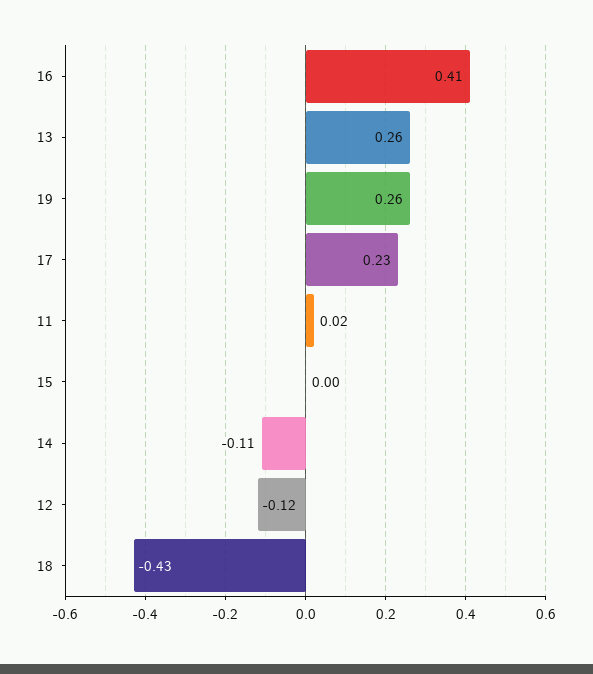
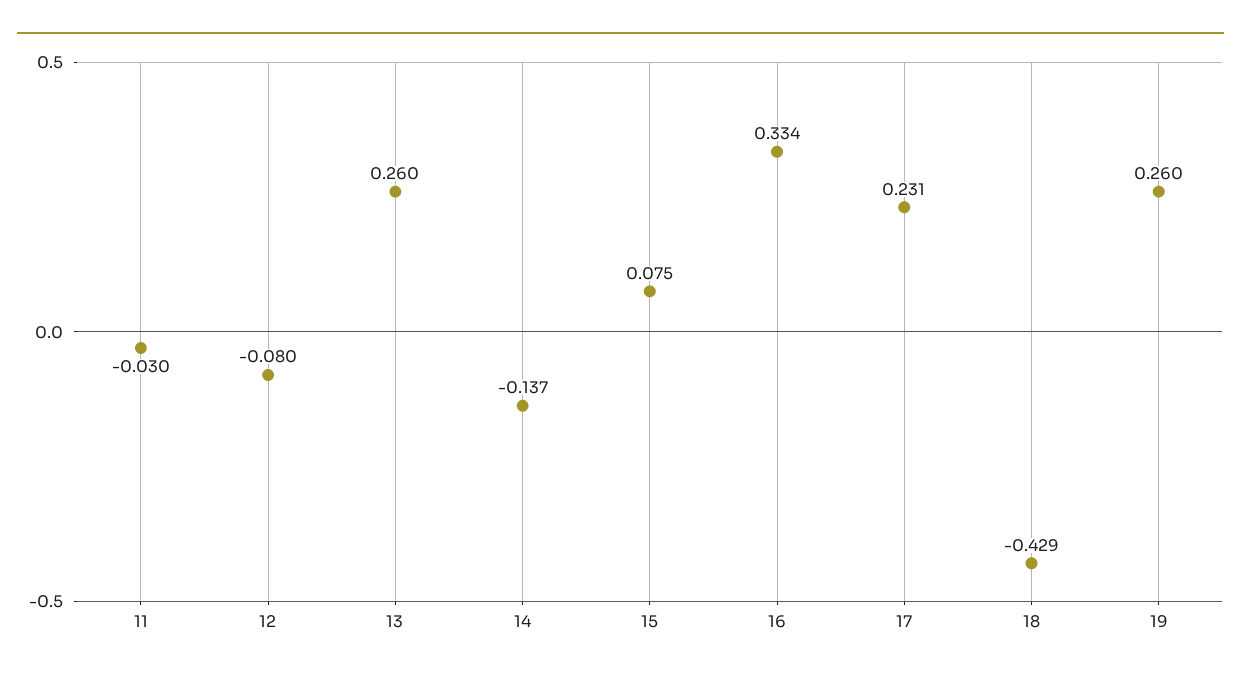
16: 0.41 -> 0.334
11: 0.02 -> -0.03
15: 0 -> 0.075
14: -0.11 -> -0.137
12: -0.12 -> -0.08

